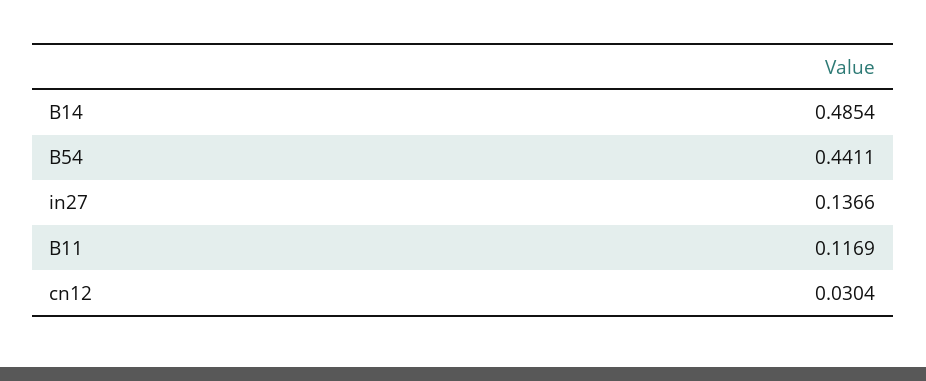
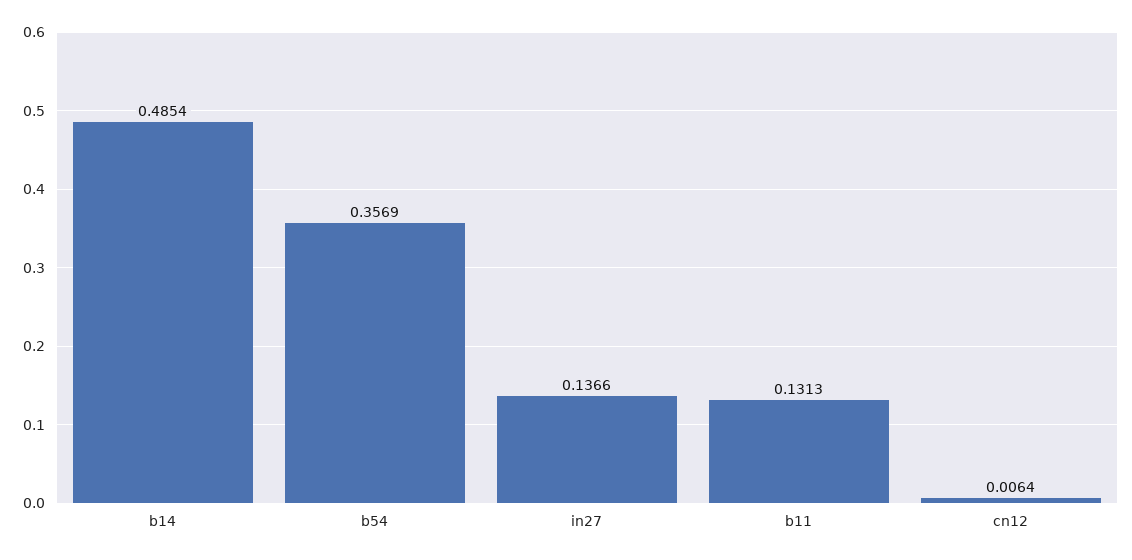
B54: 0.4411 -> 0.3569
B11: 0.1169 -> 0.1313
cn12: 0.0304 -> 0.0064

